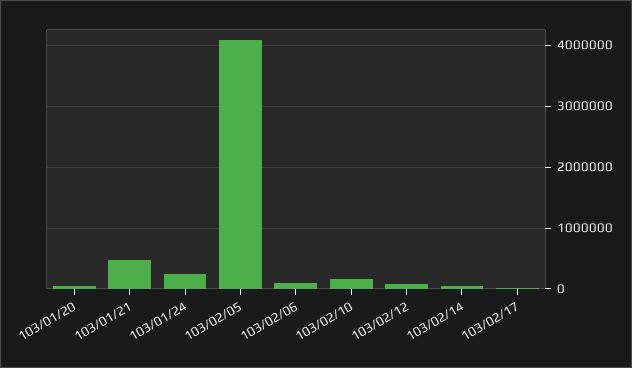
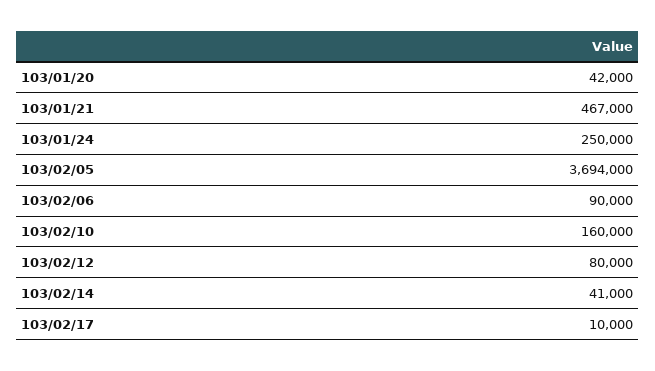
103/02/05: 4100000 -> 3694000

